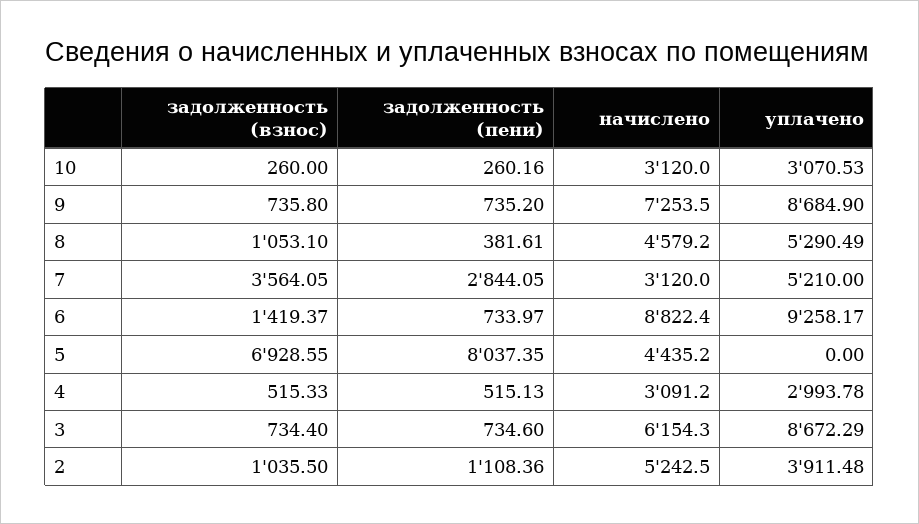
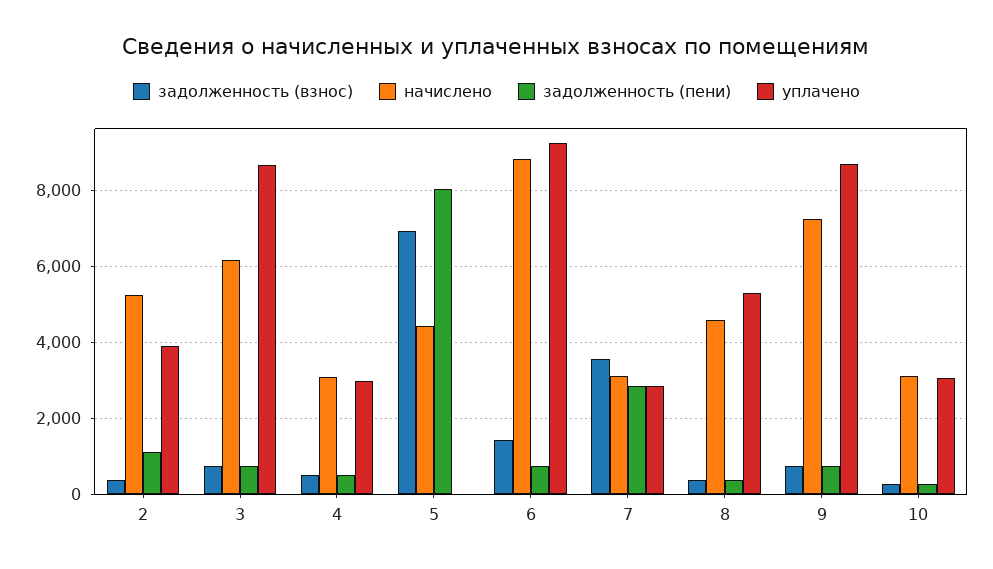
задолженность (взнос), 8: 1053.1 -> 400
уплачено, 7: 5210 -> 2800
задолженность (взнос), 2: 1035.5 -> 400

